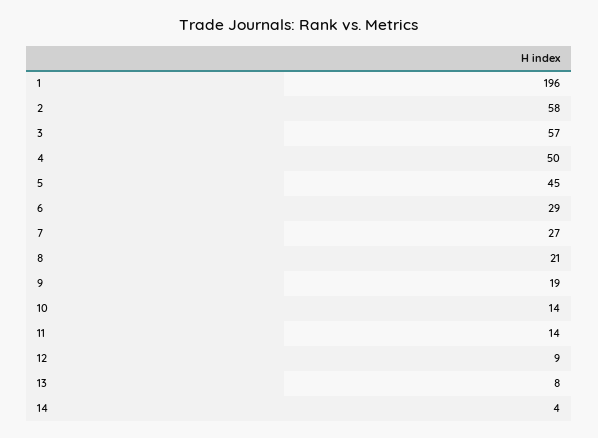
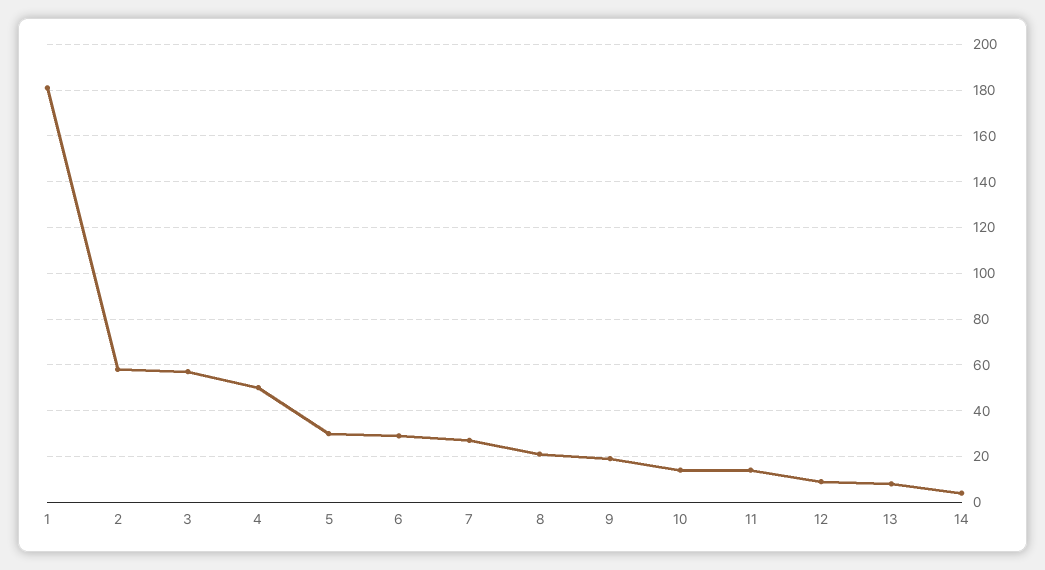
1: 196 -> 180
5: 45 -> 30

